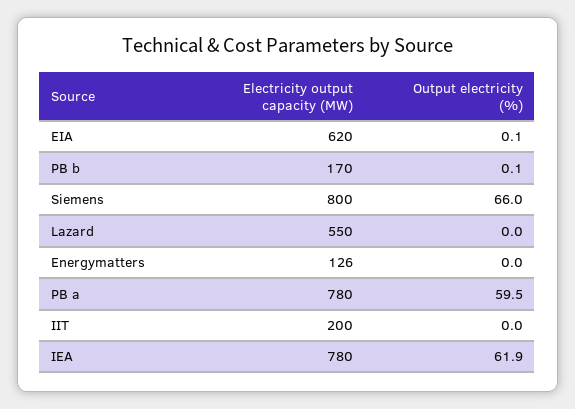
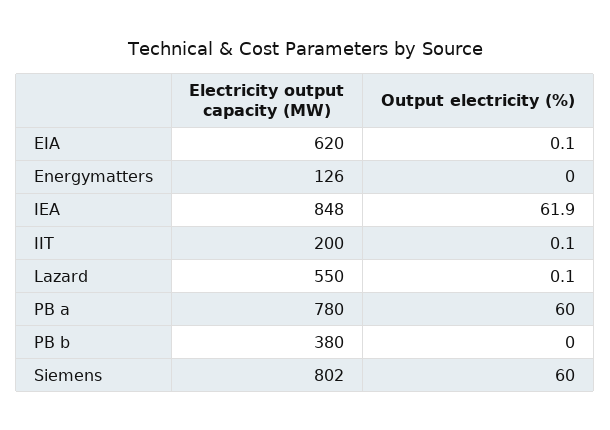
Electricity output capacity (MW), PB b: 170 -> 380
Output electricity (%), PB b: 0.1 -> 0
Electricity output capacity (MW), Siemens: 800 -> 802
Output electricity (%), Siemens: 66 -> 60
Output electricity (%), Lazard: 0 -> 0.1
Output electricity (%), PB a: 59.5 -> 60
Output electricity (%), IIT: 0 -> 0.1
Electricity output capacity (MW), IEA: 780 -> 848

